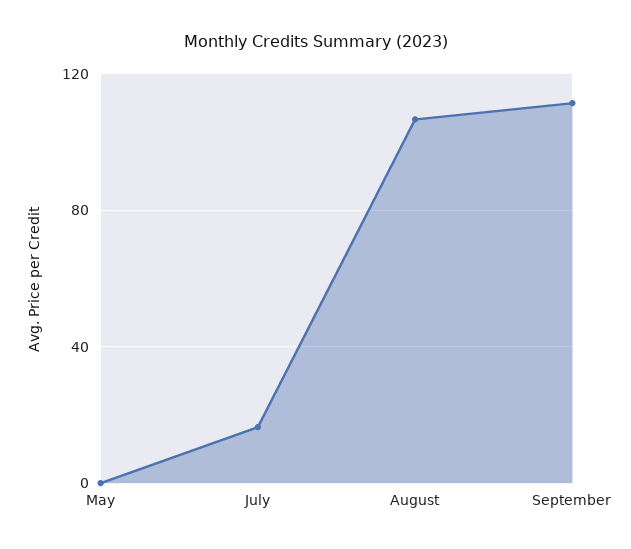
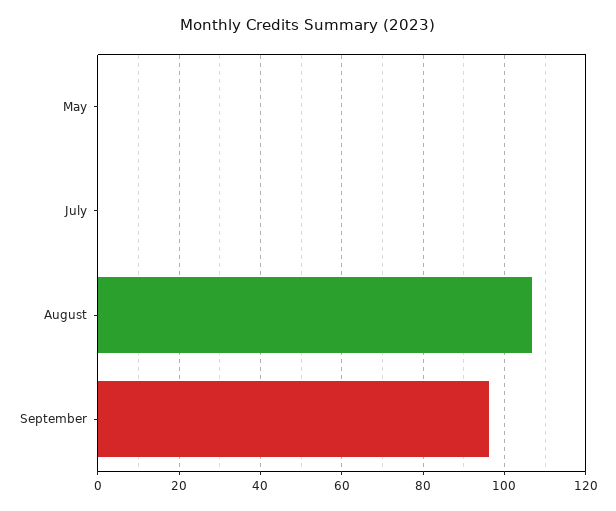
July: 15 -> 0
September: 110 -> 96

